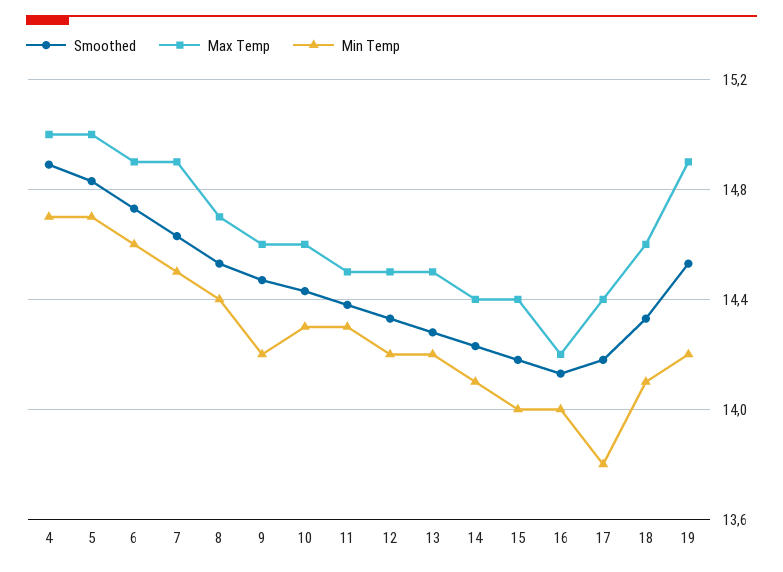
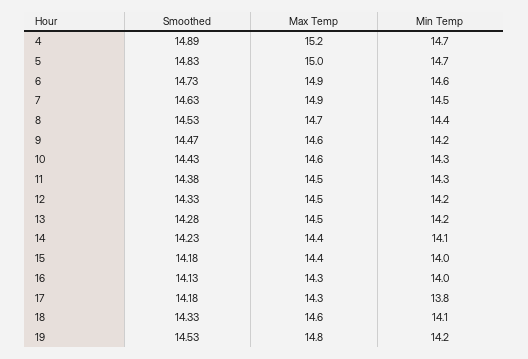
Max Temp, 4: 15 -> 15.2
Max Temp, 16: 14.2 -> 14.3
Max Temp, 17: 14.4 -> 14.3
Max Temp, 19: 14.9 -> 14.8

